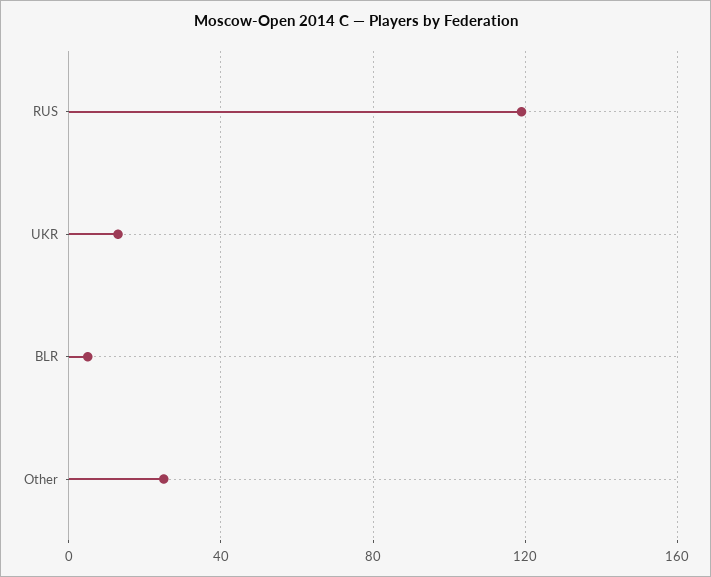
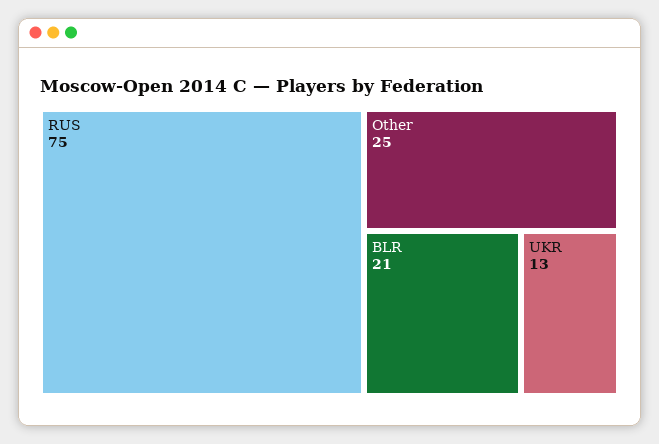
RUS: 120 -> 75
BLR: 5 -> 21

